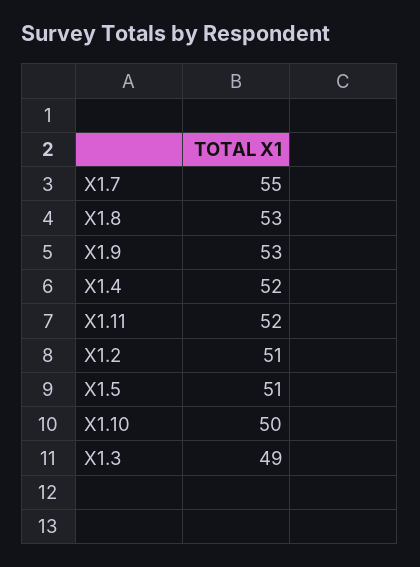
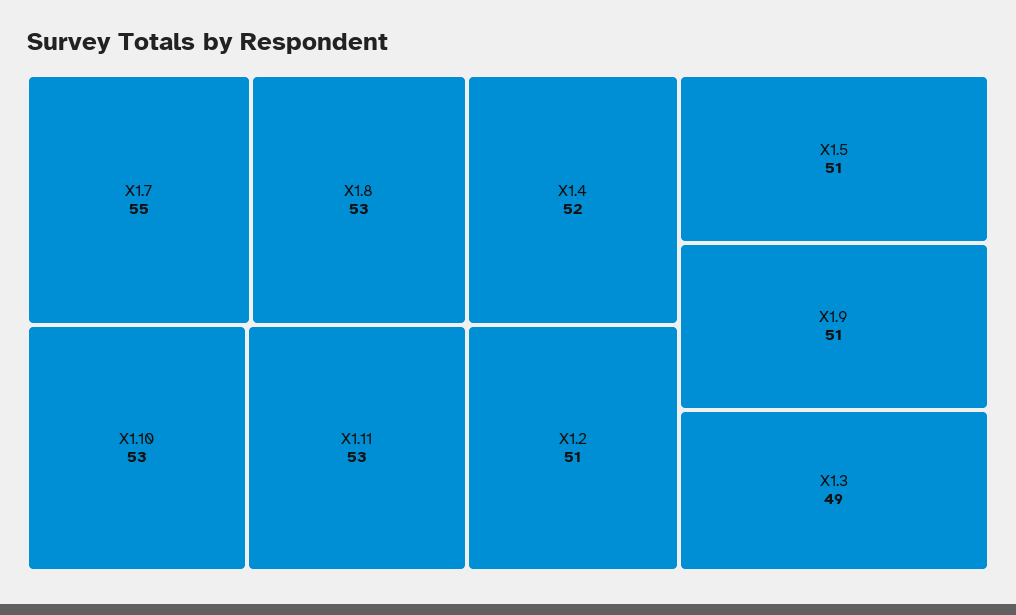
X1.9: 53 -> 51
X1.11: 52 -> 53
X1.10: 50 -> 53

